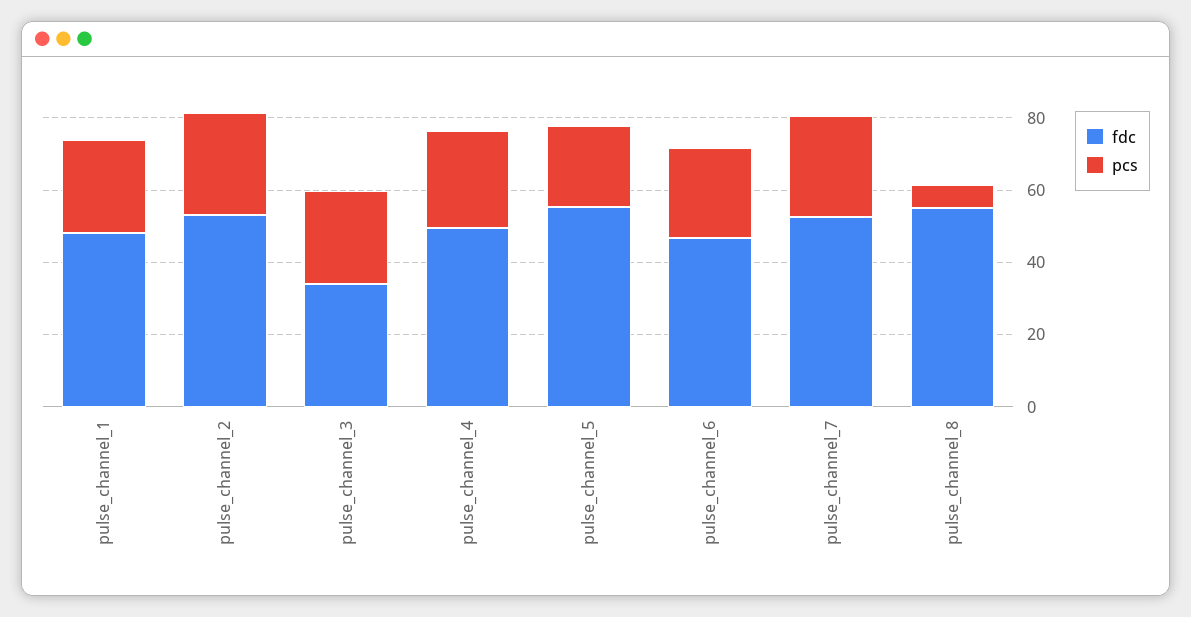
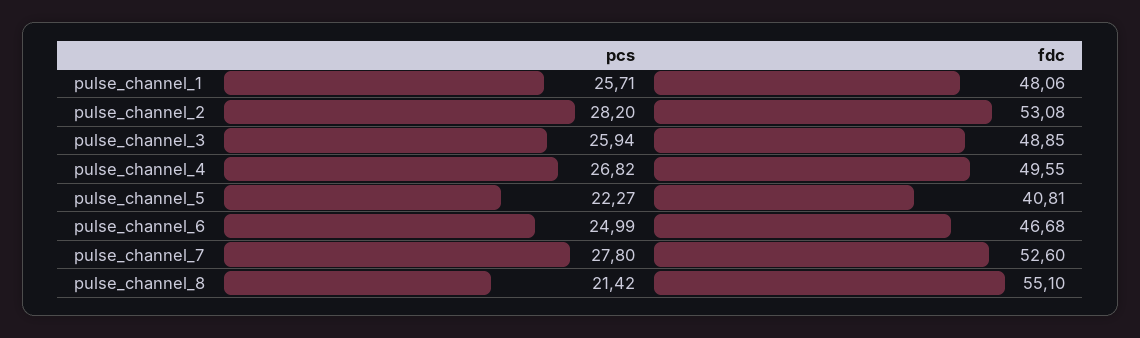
fdc, pulse_channel_3: 35 -> 48.85
fdc, pulse_channel_5: 55 -> 40.81
pcs, pulse_channel_8: 5 -> 21.42

